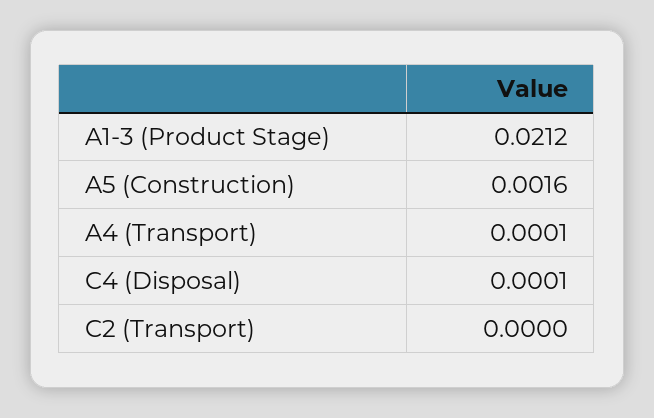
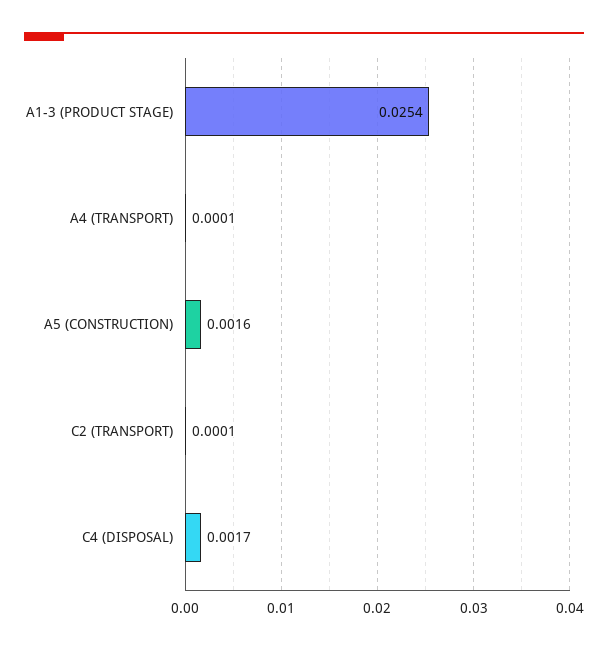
A1-3 (Product Stage): 0.0212 -> 0.0254
C4 (Disposal): 0.0001 -> 0.0017
C2 (Transport): 0 -> 0.0001

